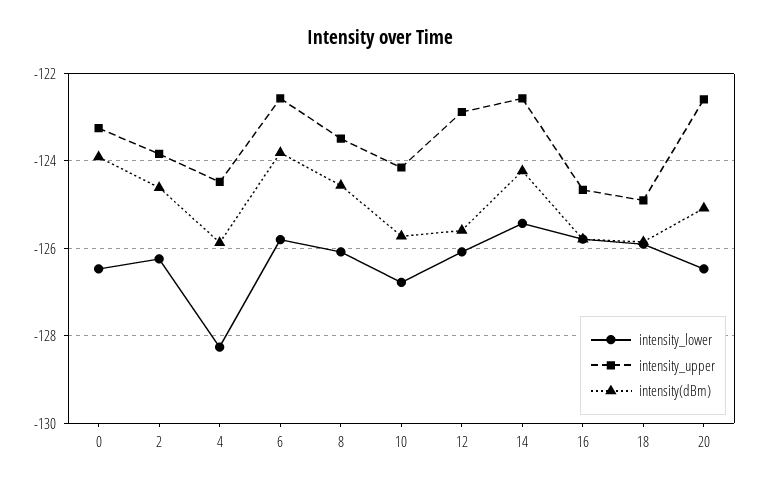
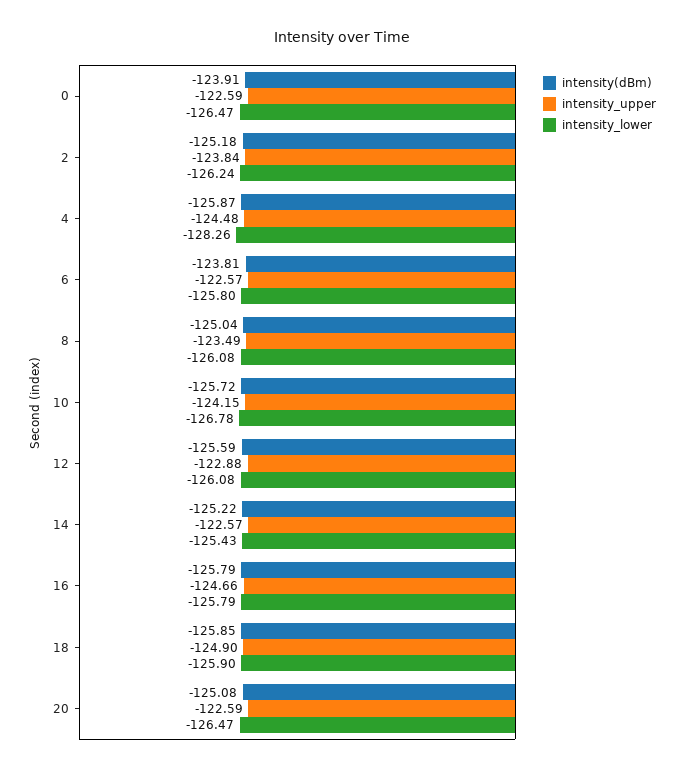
intensity_upper, 0: -123.2 -> -122.59
intensity(dBm), 2: -124.6 -> -125.18
intensity(dBm), 8: -124.6 -> -125.04
intensity(dBm), 14: -124.2 -> -125.22

